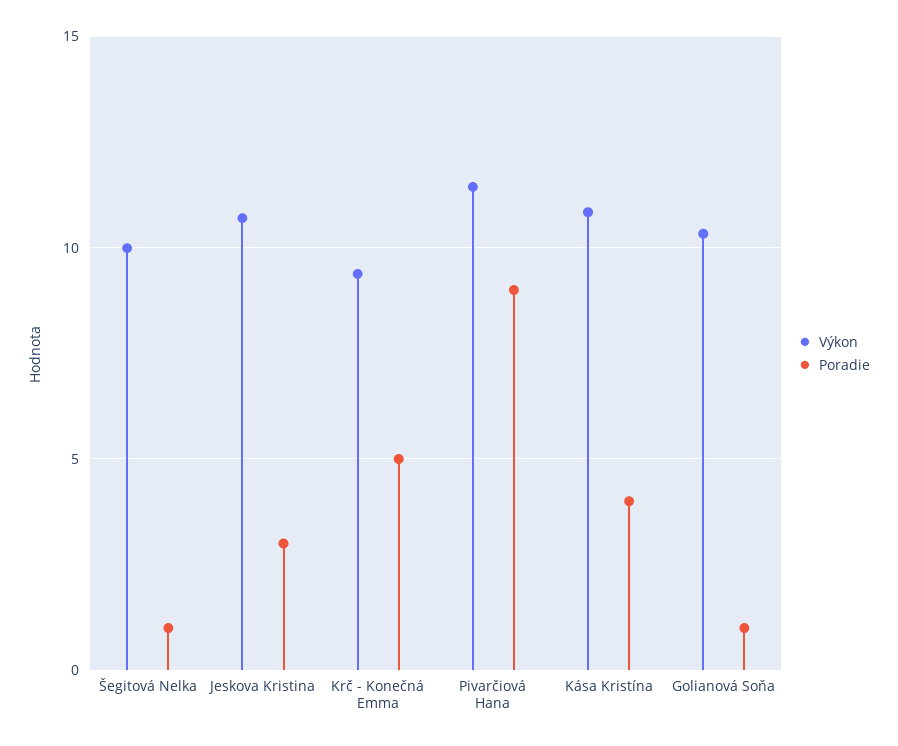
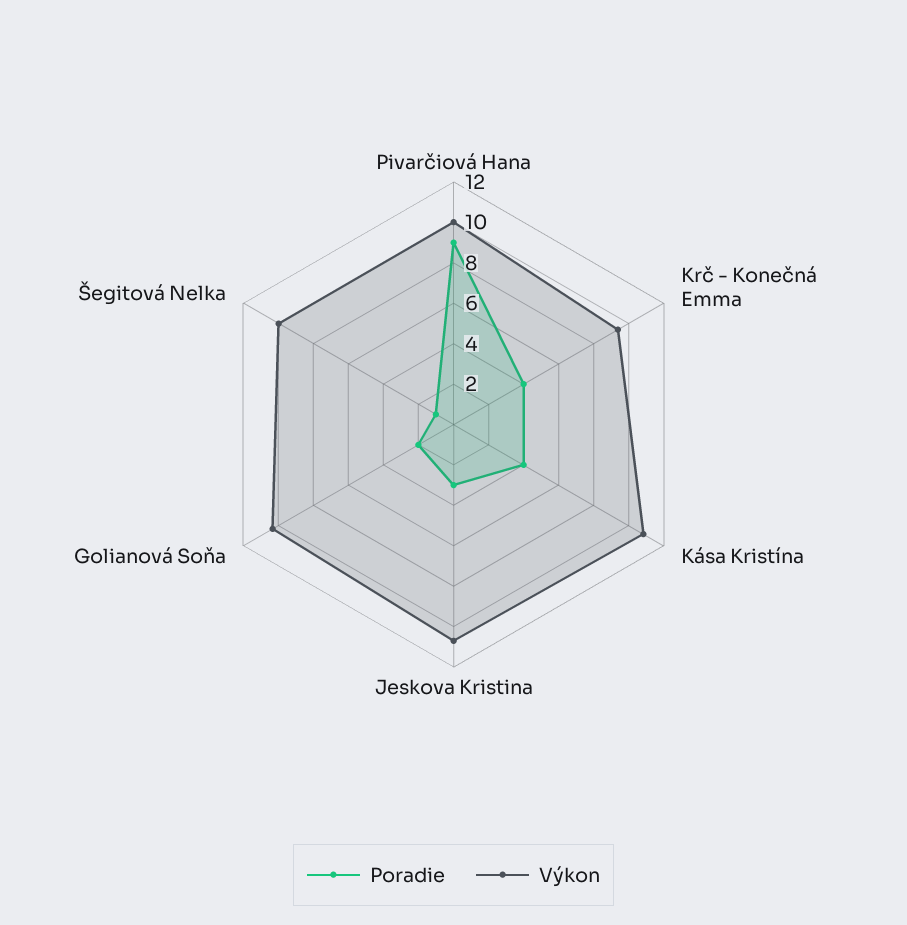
Poradie, Krč - Konečná Emma: 5 -> 4
Výkon, Pivarčiová Hana: 11.5 -> 10
Poradie, Golianová Soňa: 1 -> 2

